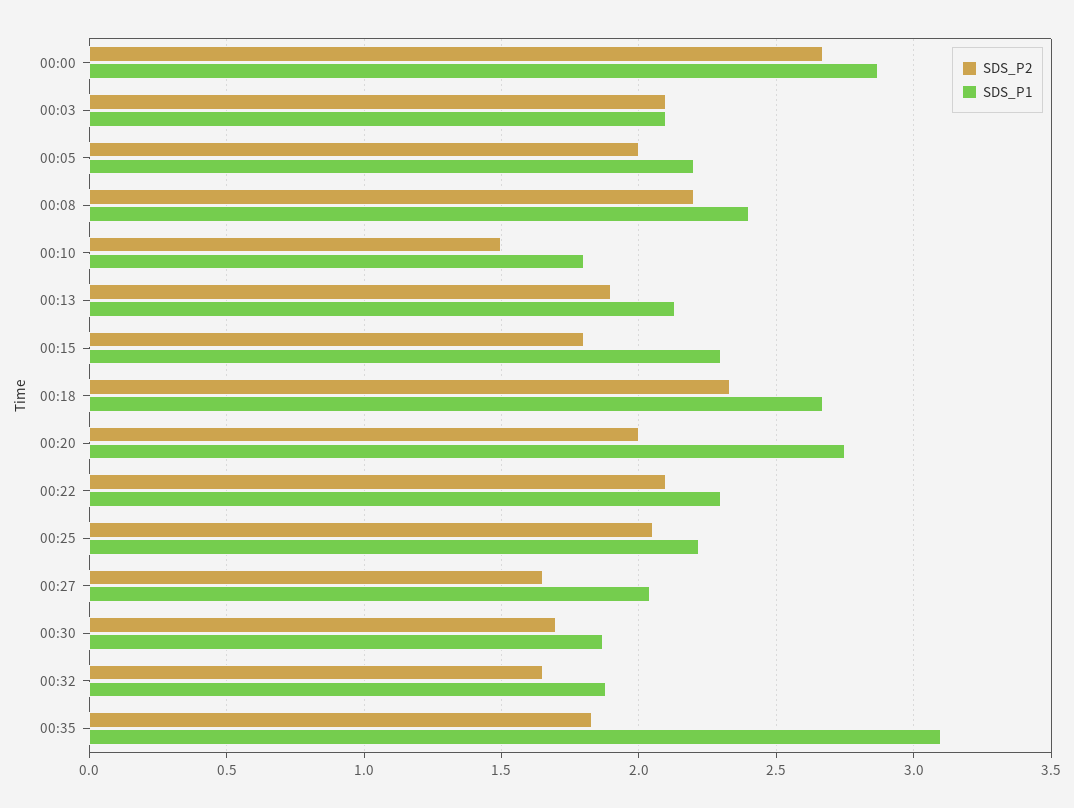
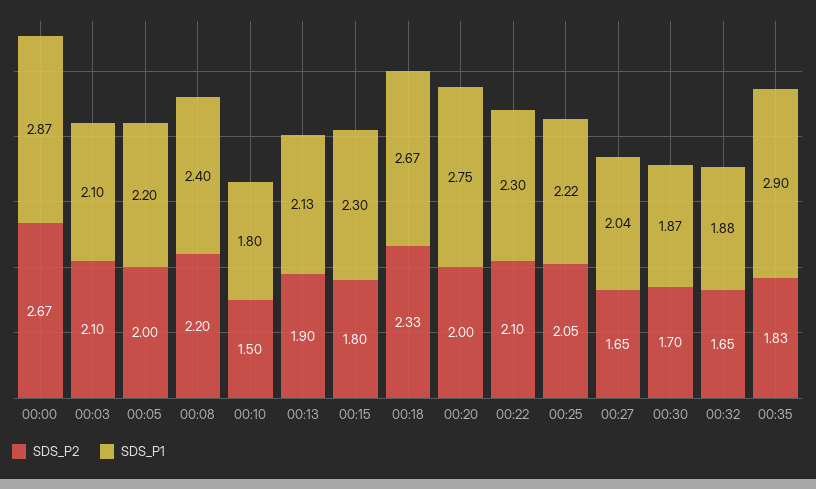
SDS_P1, 00:35: 3.1 -> 2.9

